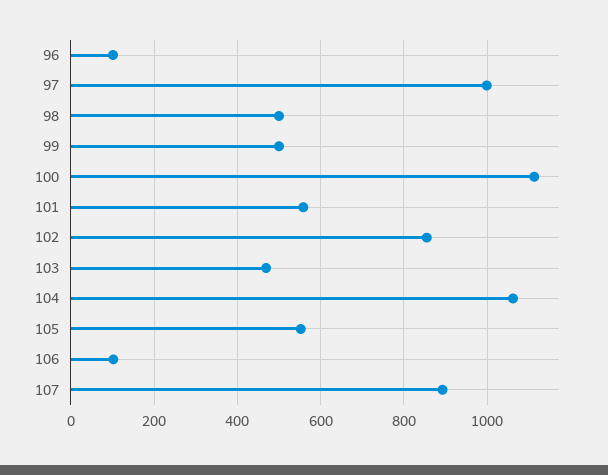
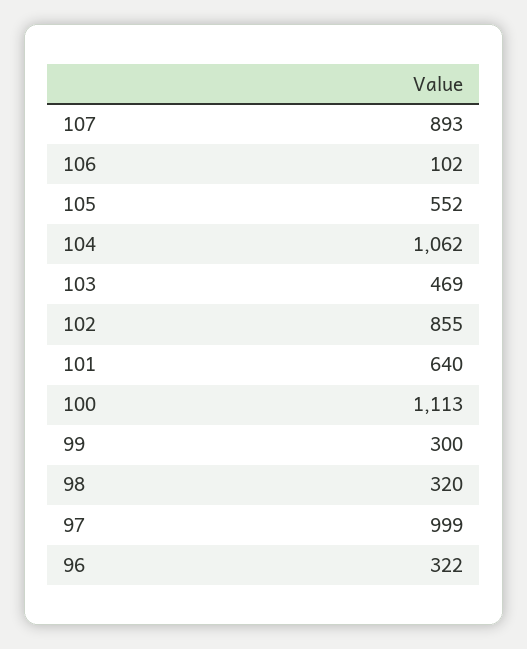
96: 100 -> 322
98: 500 -> 320
99: 500 -> 300
101: 560 -> 640

